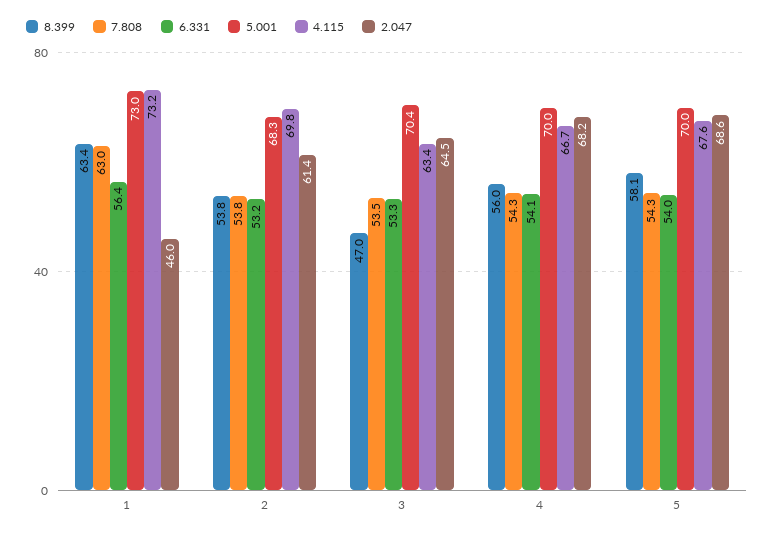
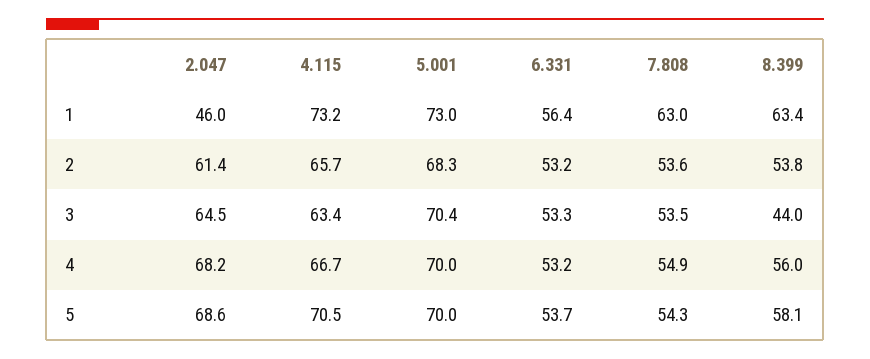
7.808, 2: 53.8 -> 53.6
4.115, 2: 69.8 -> 65.7
8.399, 3: 47 -> 44
7.808, 4: 54.3 -> 54.9
6.331, 4: 54.1 -> 53.2
6.331, 5: 54 -> 53.7
4.115, 5: 67.6 -> 70.5

